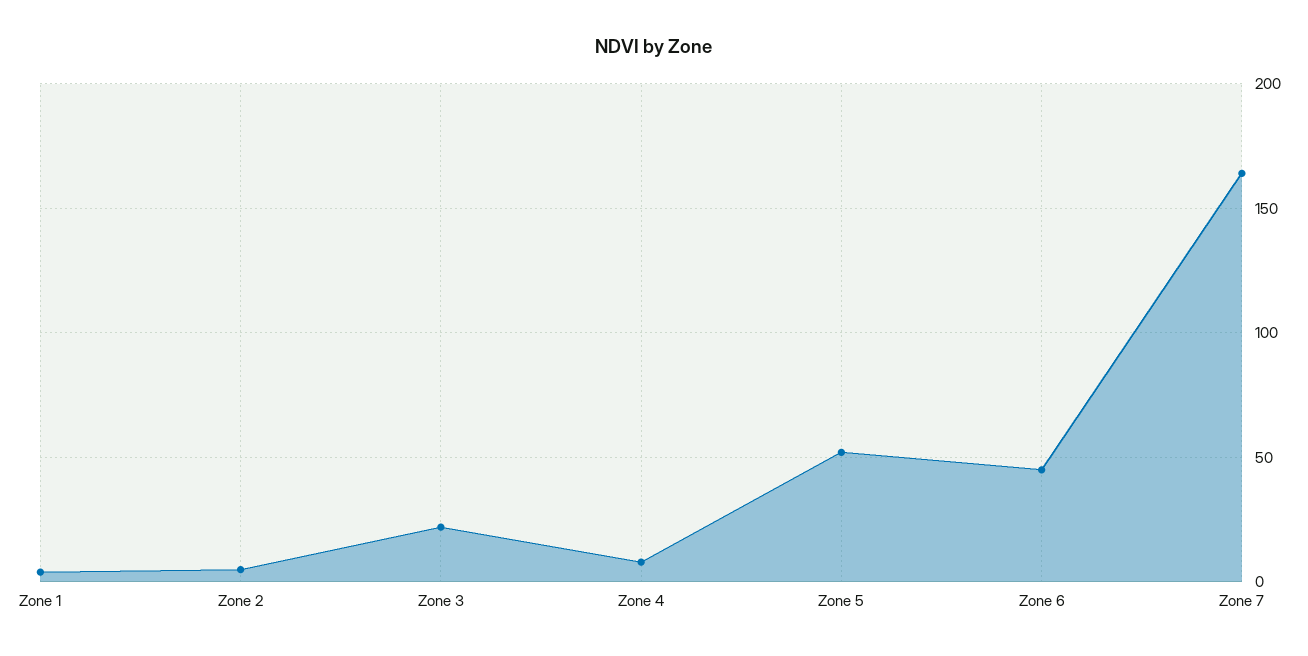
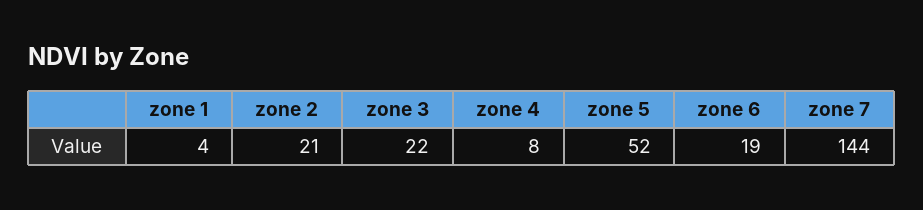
Zone 2: 5 -> 21
Zone 6: 45 -> 19
Zone 7: 165 -> 144

